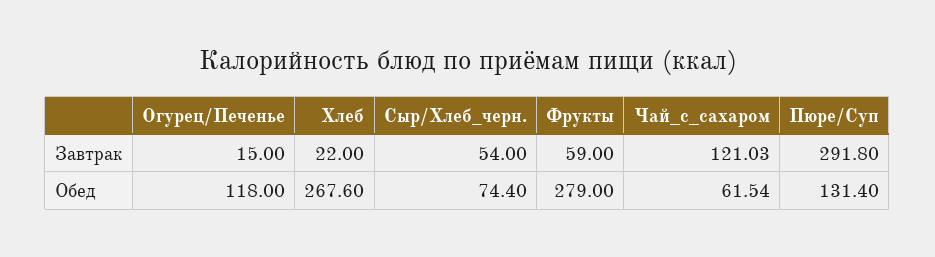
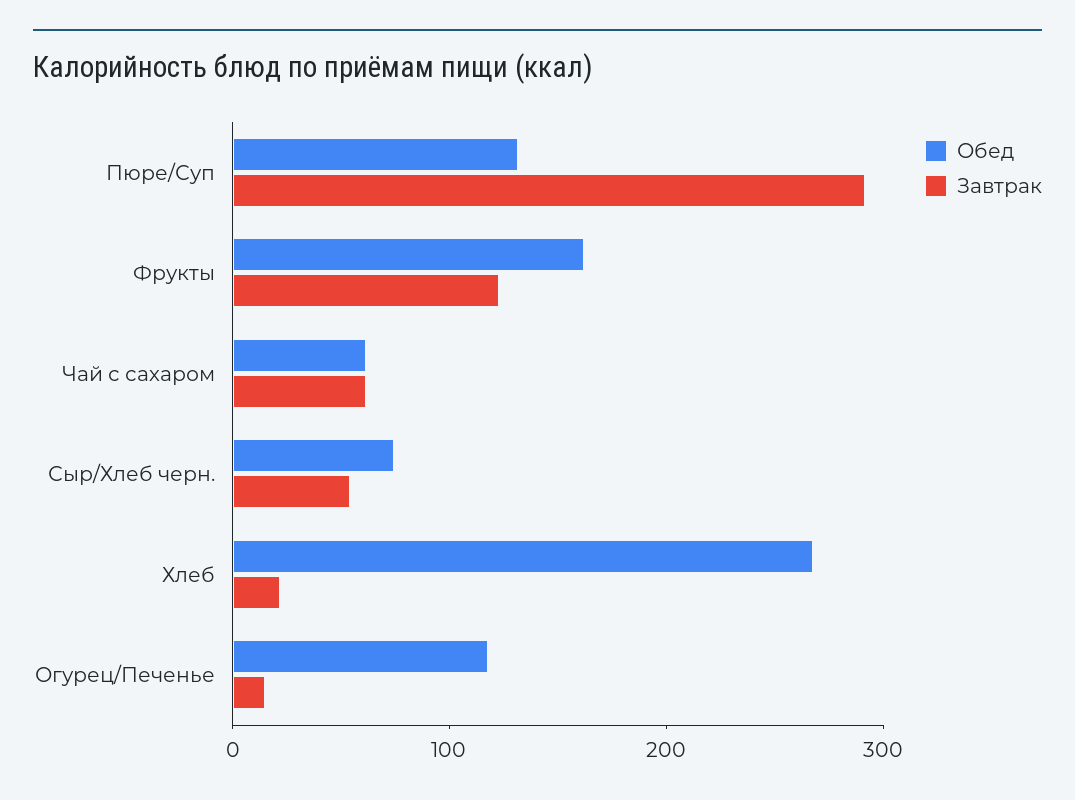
Завтрак, Фрукты: 59 -> 120
Завтрак, Чай_с_сахаром: 121.03 -> 60
Обед, Фрукты: 279 -> 160

